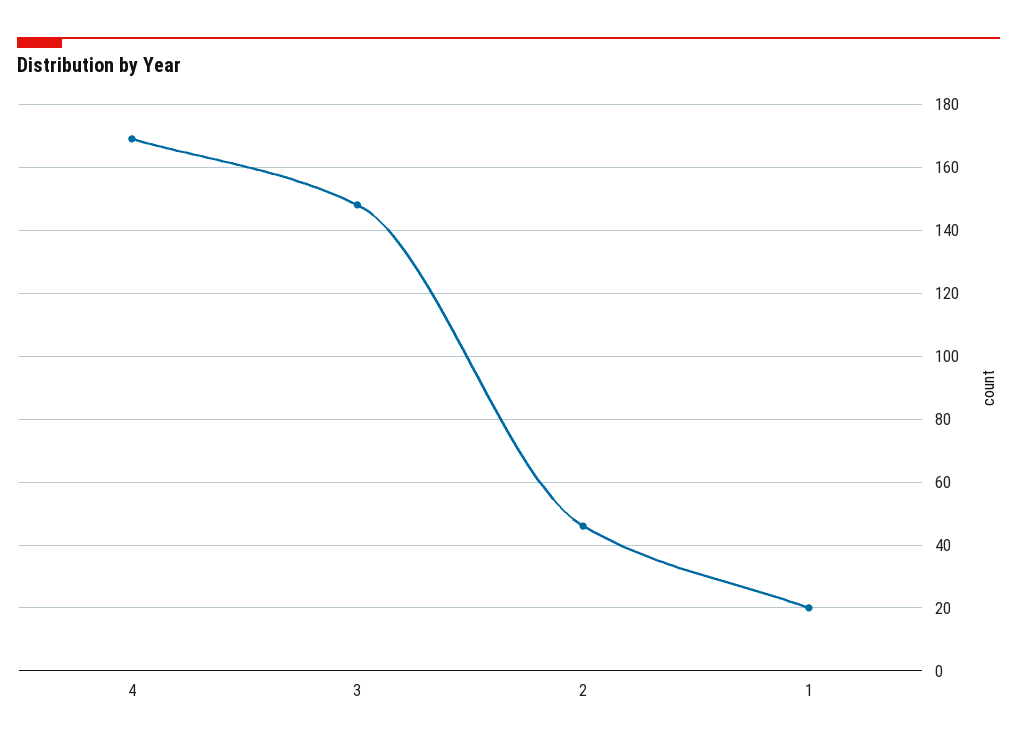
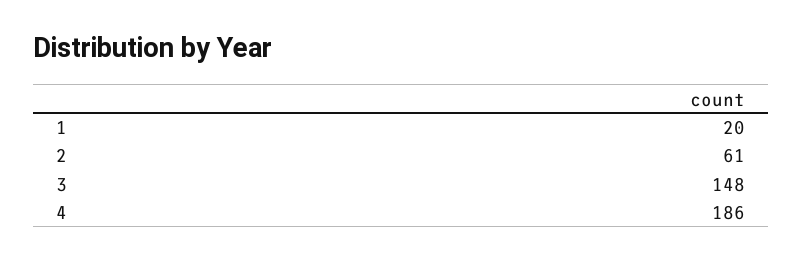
4: 170 -> 186
2: 45 -> 61

